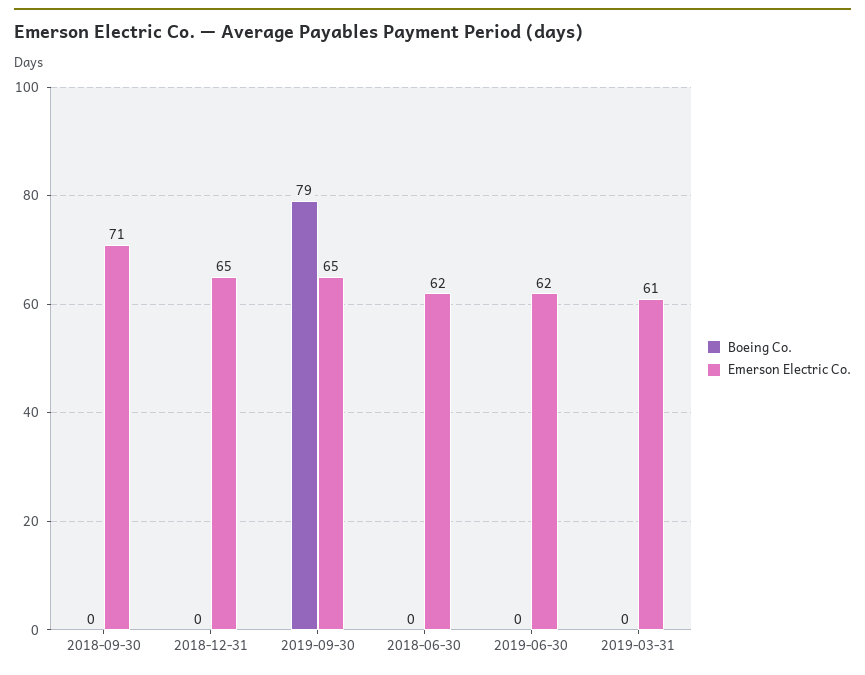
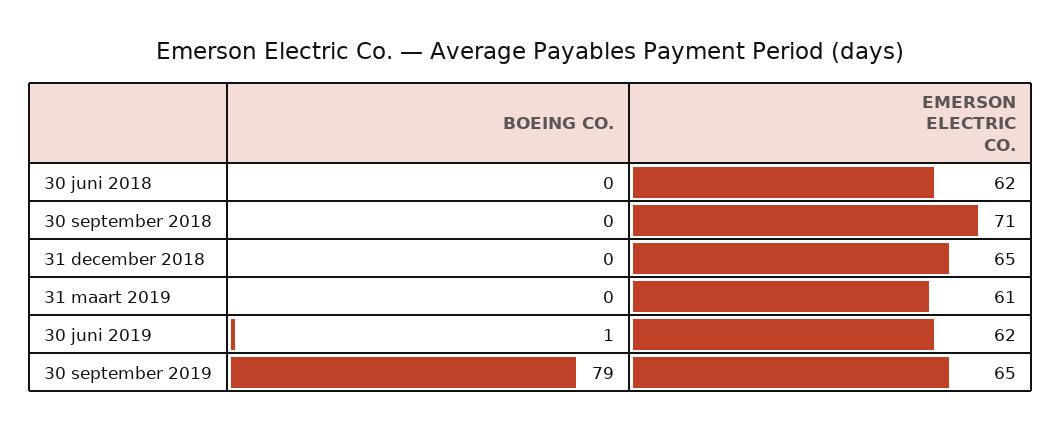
Boeing Co., 2019-06-30: 0 -> 1

